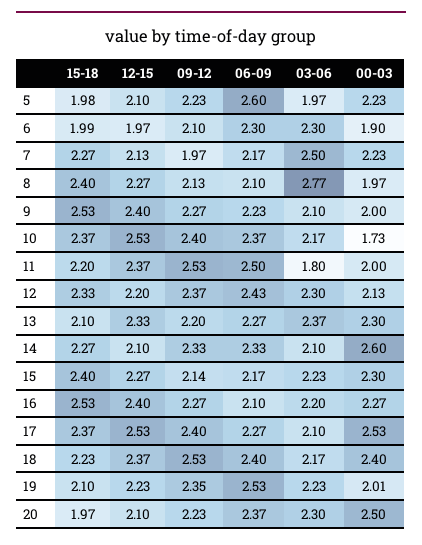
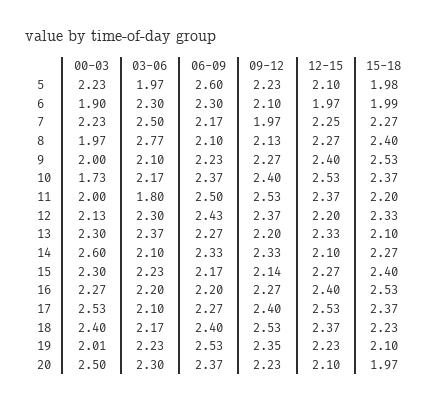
12-15, 7: 2.13 -> 2.25
06-09, 16: 2.1 -> 2.2

